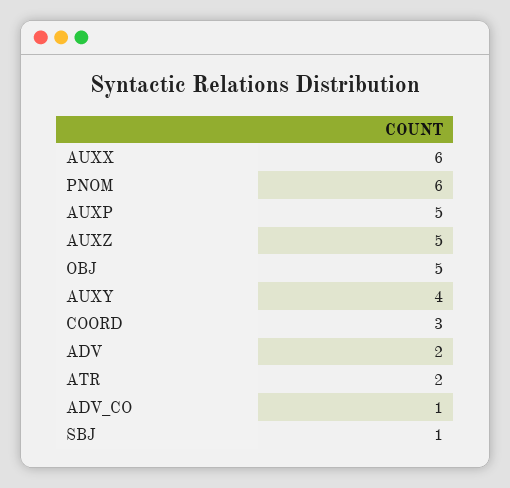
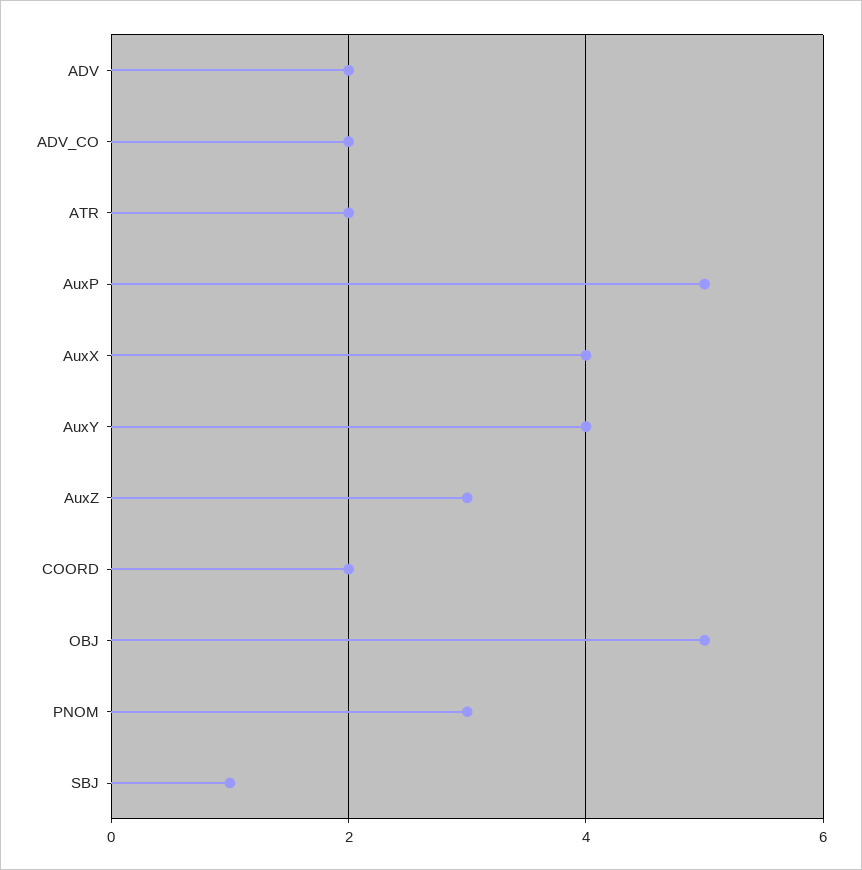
AUXX: 6 -> 4
PNOM: 6 -> 3
AUXZ: 5 -> 3
COORD: 3 -> 2
ADV_CO: 1 -> 2

